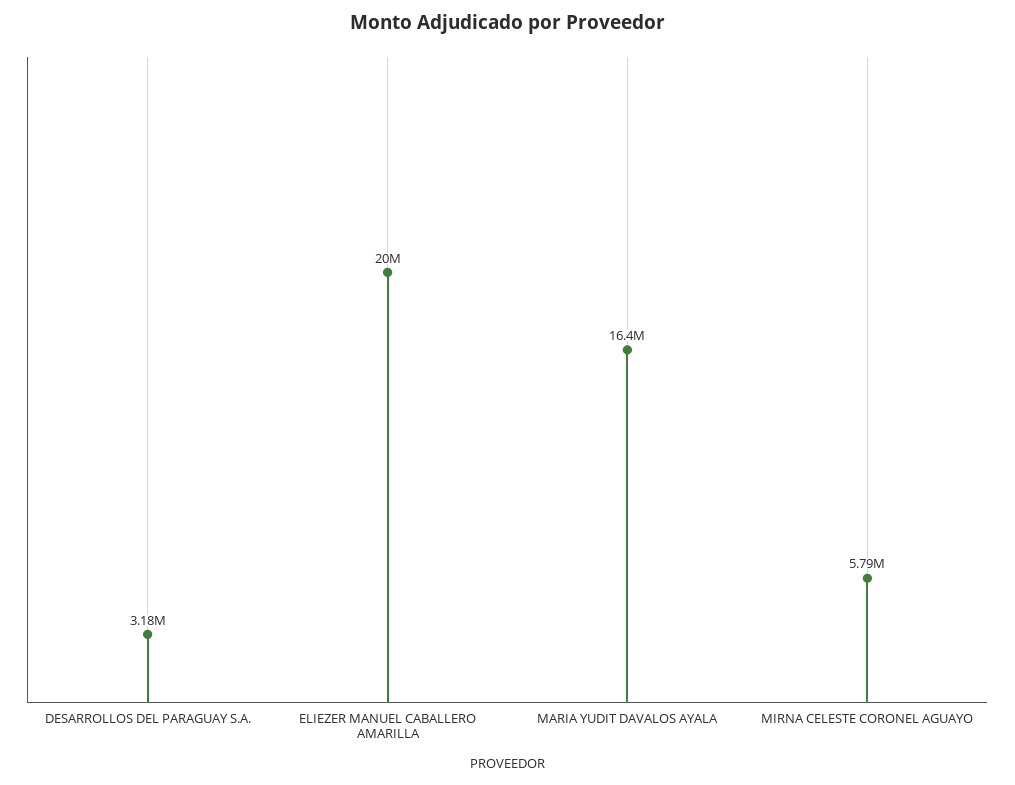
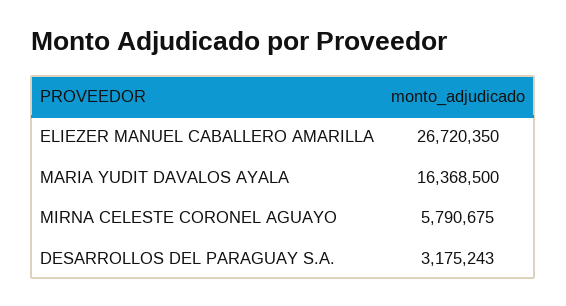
ELIEZER MANUEL CABALLERO AMARILLA: 20000000 -> 26720350

